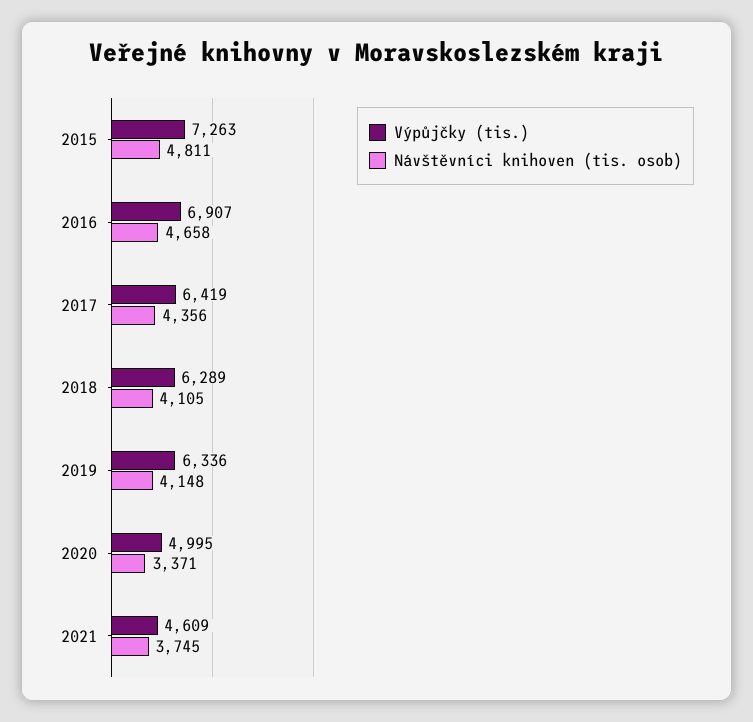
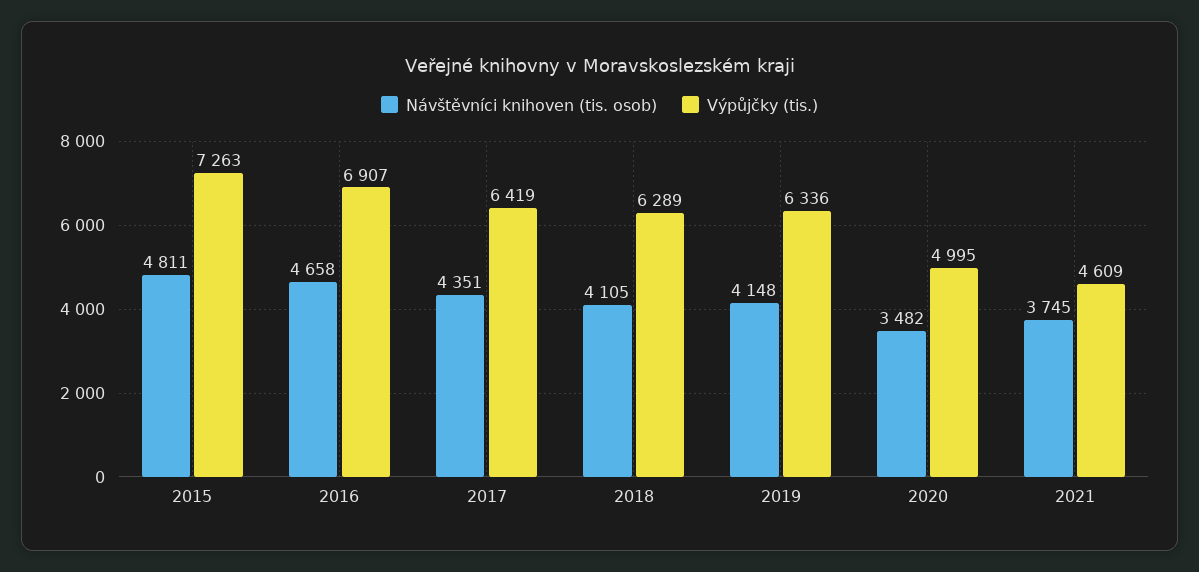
Návštěvníci knihoven (tis. osob), 2017: 4356 -> 4351
Návštěvníci knihoven (tis. osob), 2020: 3371 -> 3482

